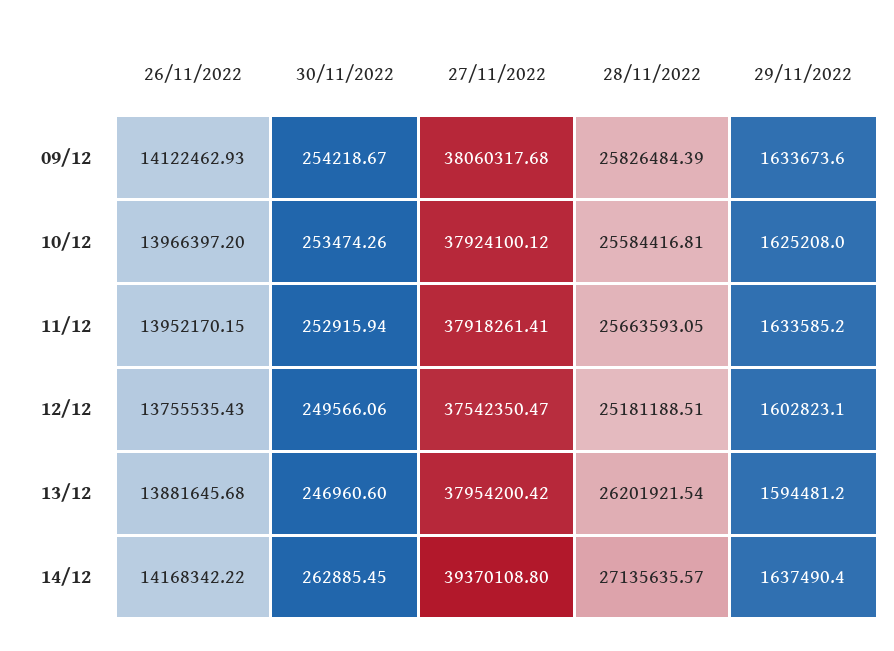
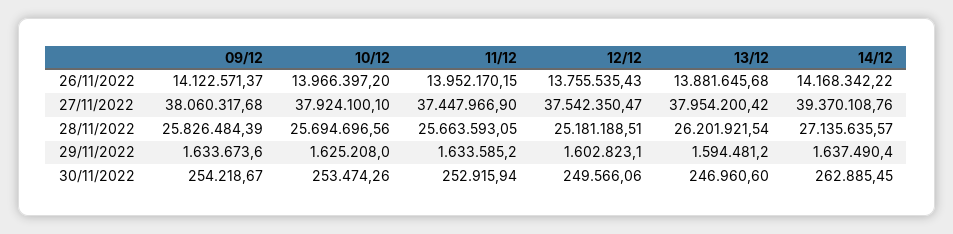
26/11/2022, 09/12: 14122462.93 -> 14122571.37
27/11/2022, 10/12: 37924100.12 -> 37924100.1
28/11/2022, 10/12: 25584416.81 -> 25694696.56
27/11/2022, 11/12: 37918261.41 -> 37447966.9
27/11/2022, 14/12: 39370108.8 -> 39370108.76

